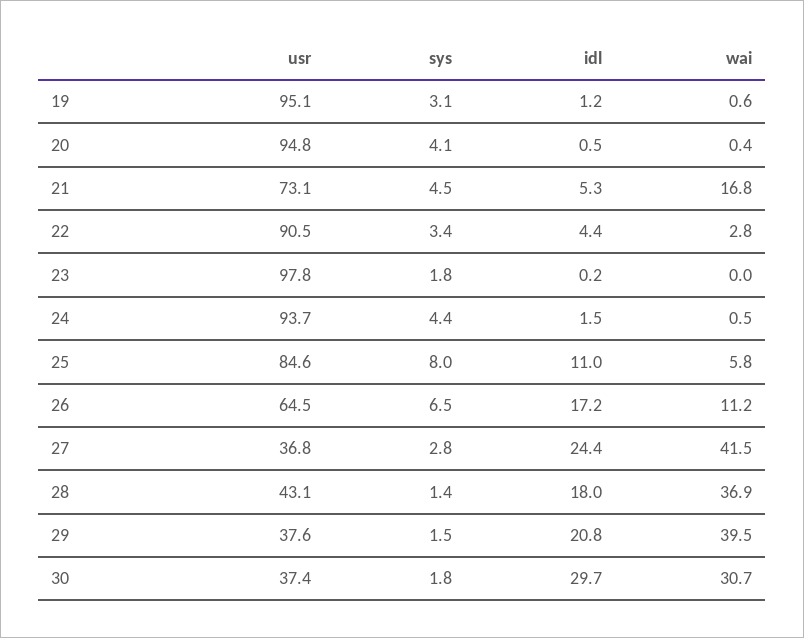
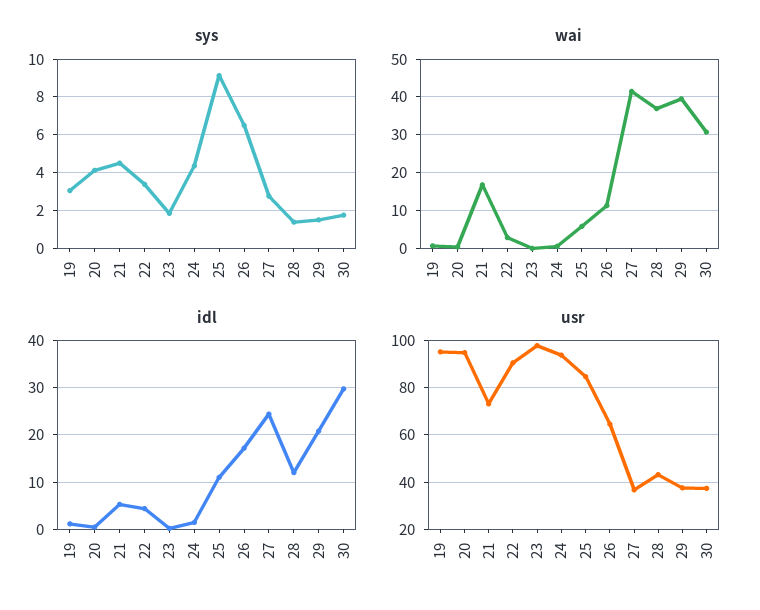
sys, 25: 8 -> 9
idl, 28: 18 -> 12

